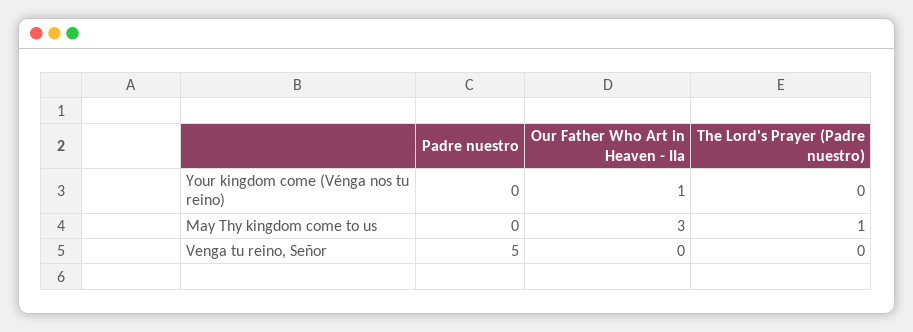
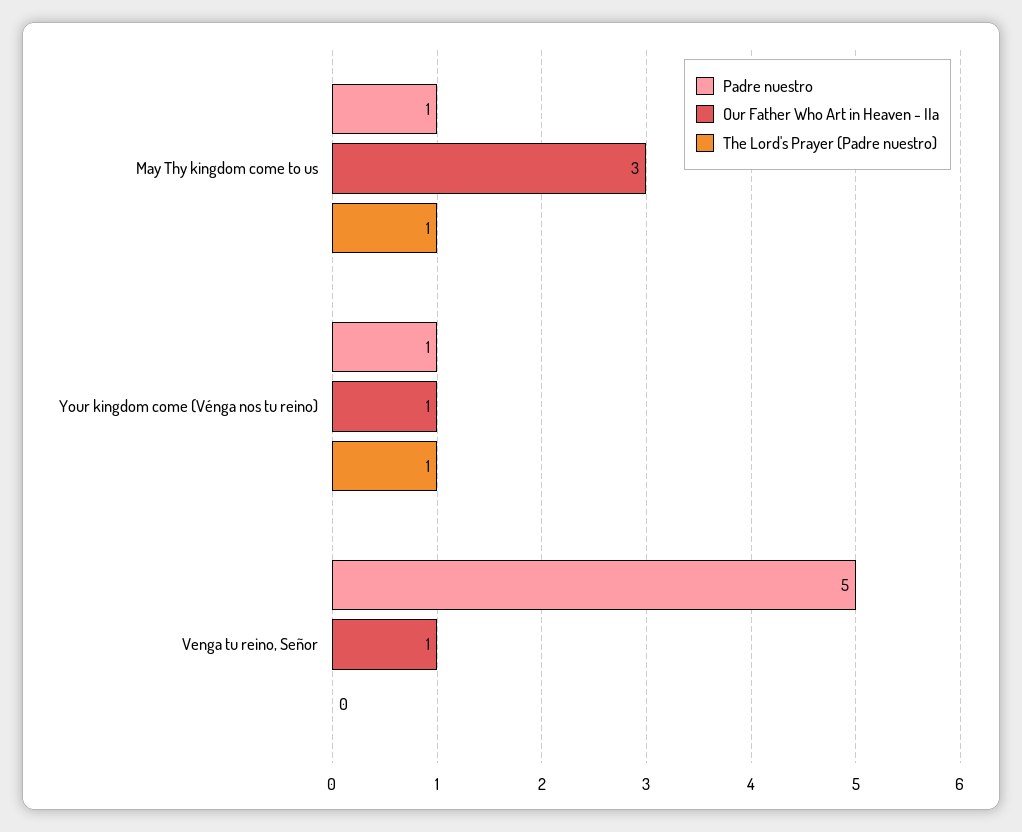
Padre nuestro, Your kingdom come (Vénga nos tu reino): 0 -> 1
The Lord's Prayer (Padre nuestro), Your kingdom come (Vénga nos tu reino): 0 -> 1
Padre nuestro, May Thy kingdom come to us: 0 -> 1
Our Father Who Art in Heaven - IIa, Venga tu reino, Señor: 0 -> 1

